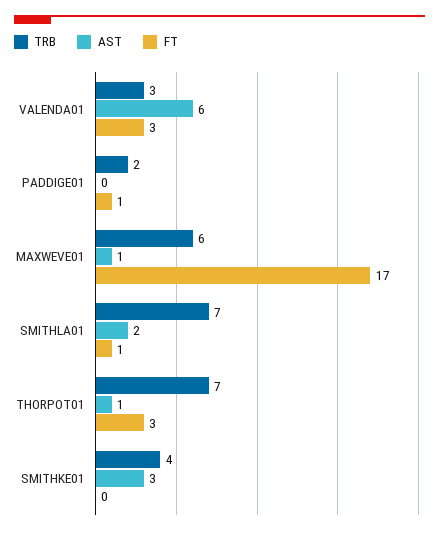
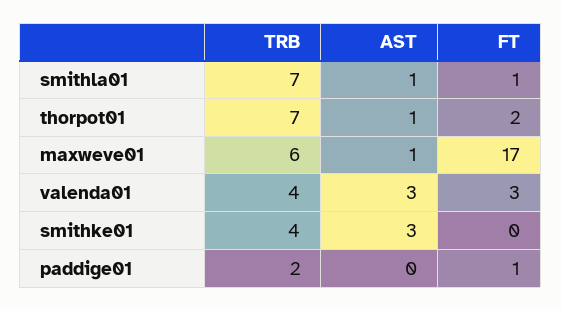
TRB, VALENDA01: 3 -> 4
AST, VALENDA01: 6 -> 3
AST, SMITHLA01: 2 -> 1
FT, THORPOT01: 3 -> 2

